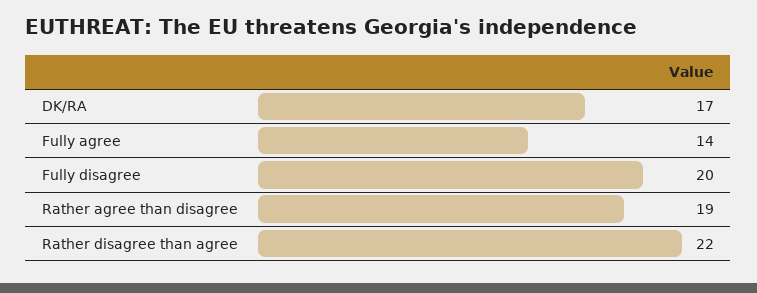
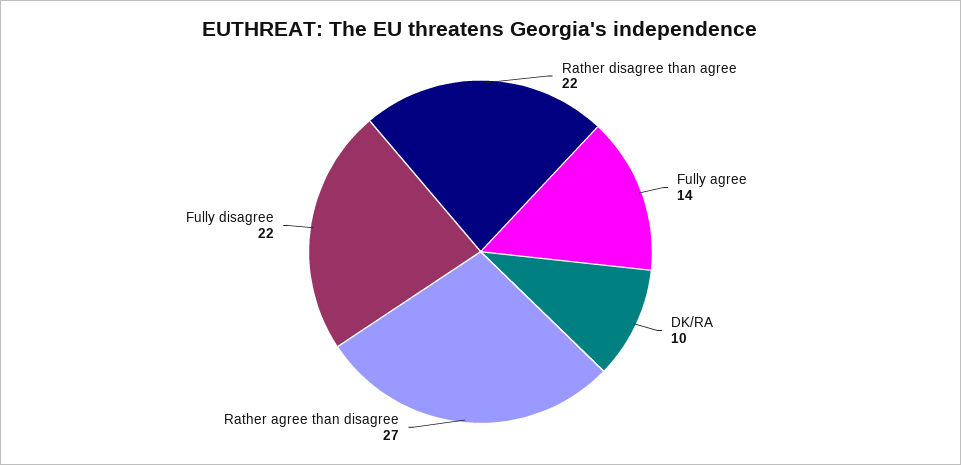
DK/RA: 17 -> 10
Fully disagree: 20 -> 22
Rather agree than disagree: 19 -> 27

